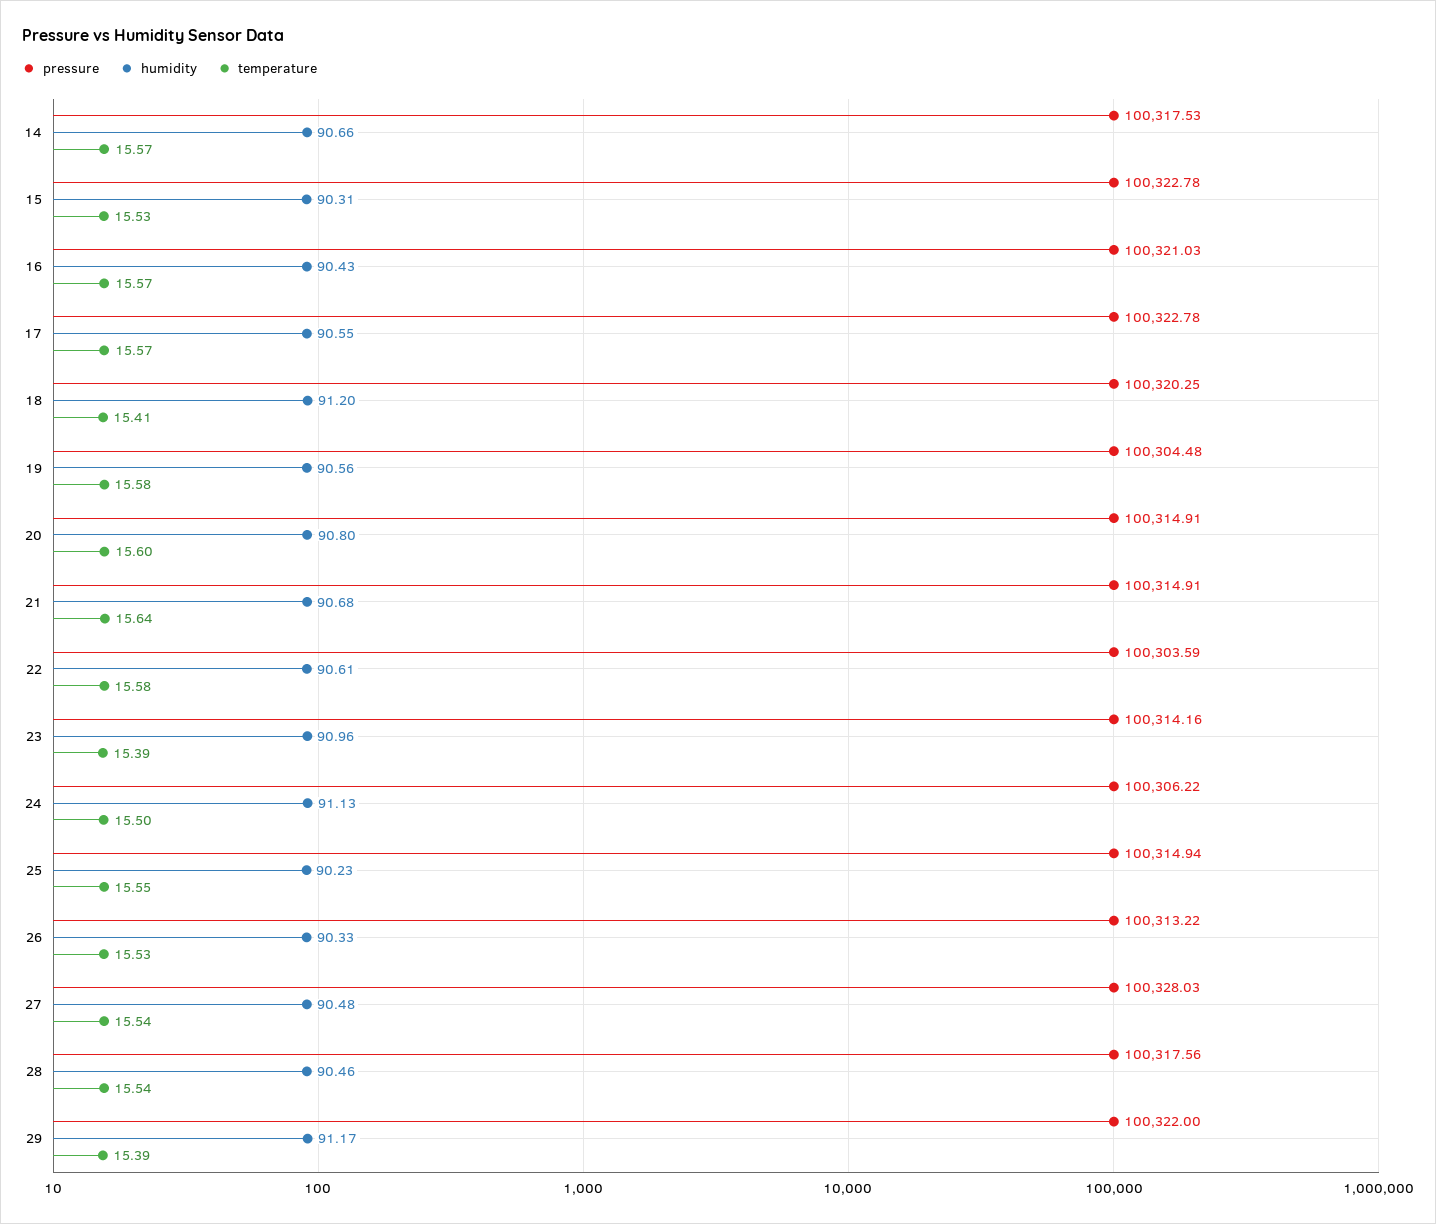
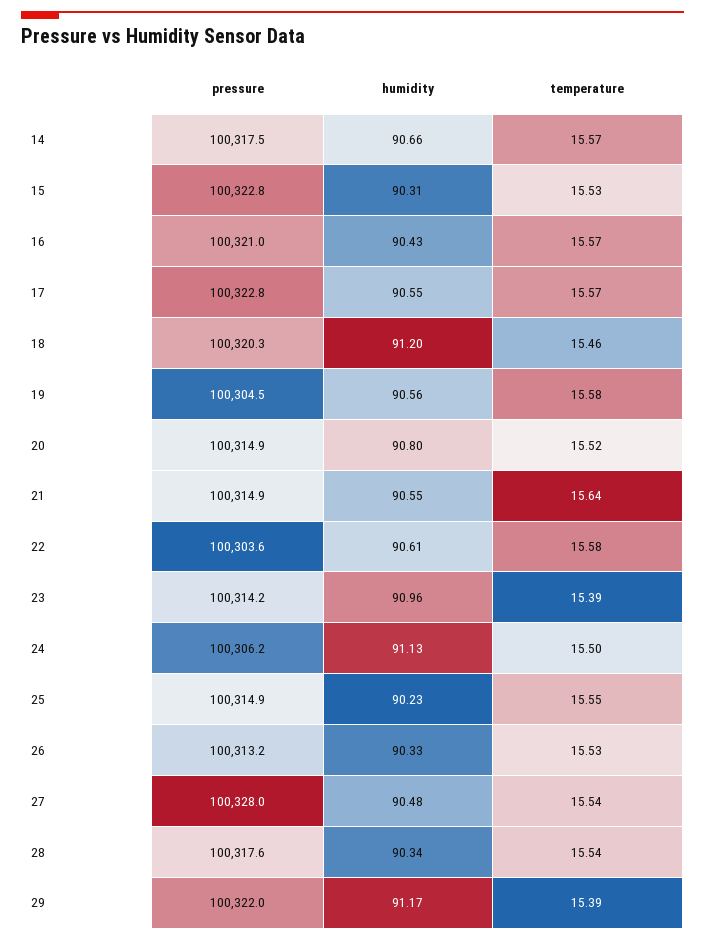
temperature, 18: 15.41 -> 15.46
temperature, 20: 15.6 -> 15.52
humidity, 21: 90.68 -> 90.55
humidity, 28: 90.46 -> 90.34

